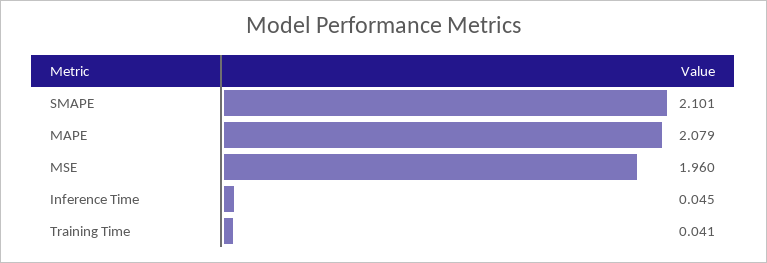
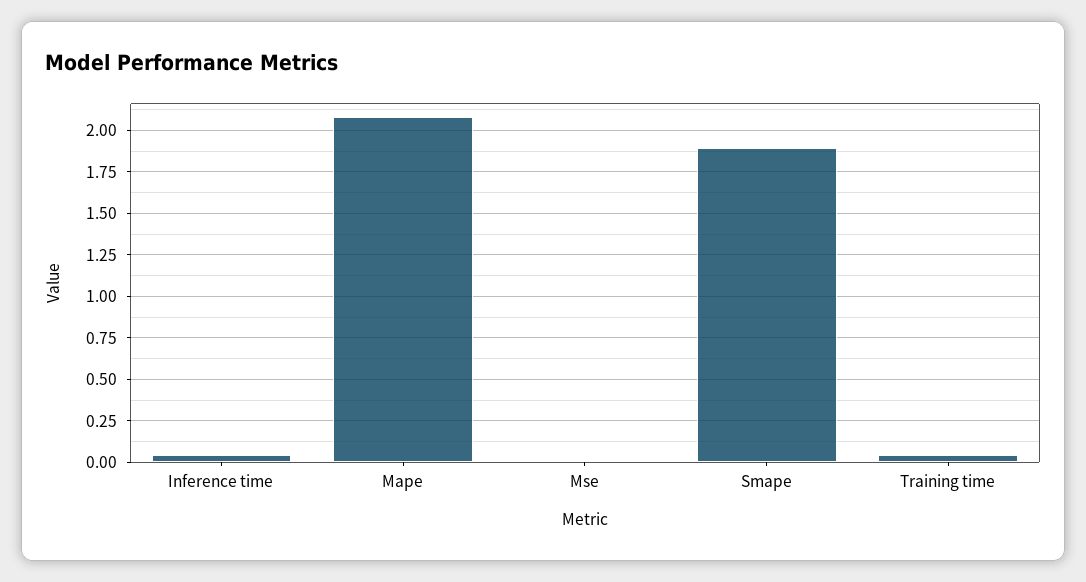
SMAPE: 2.101 -> 1.9
MSE: 1.96 -> 0

